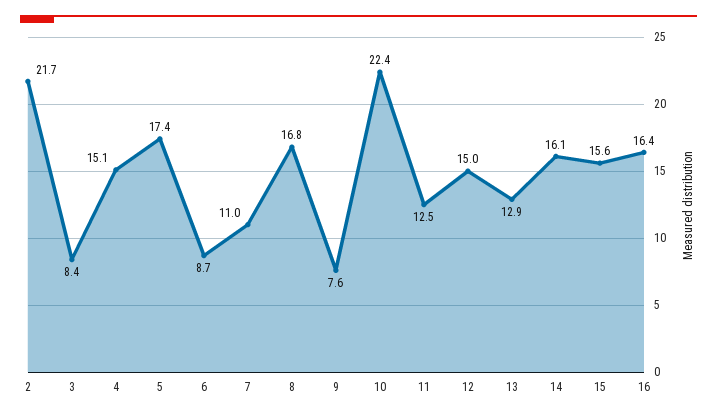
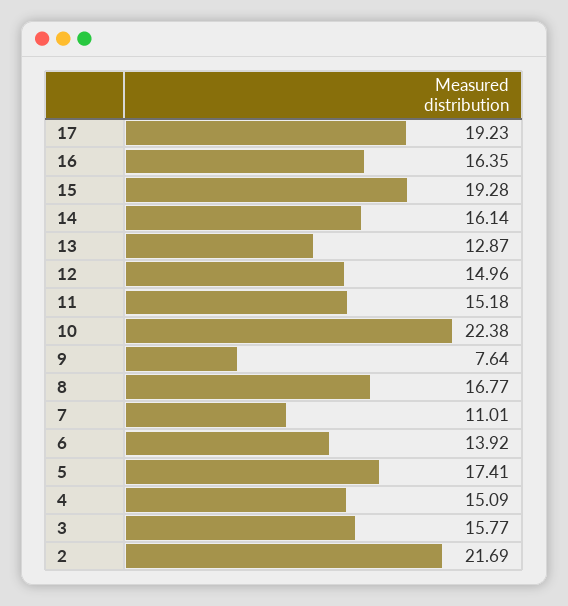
3: 8.4 -> 15.77
6: 8.7 -> 13.92
11: 12.5 -> 15.18
15: 15.6 -> 19.28
17: none -> 19.23

